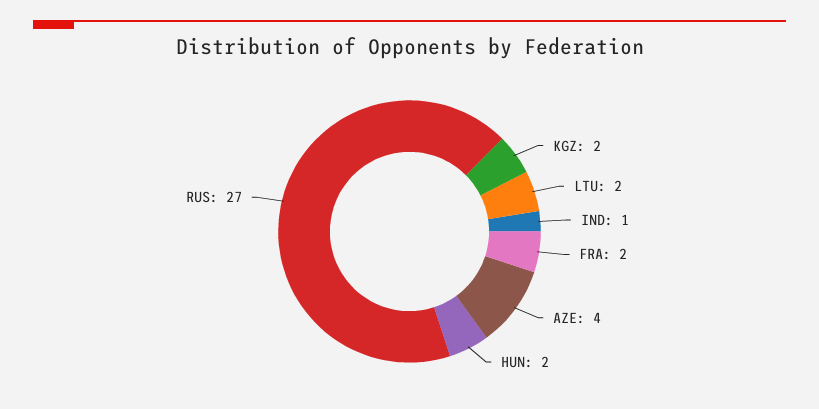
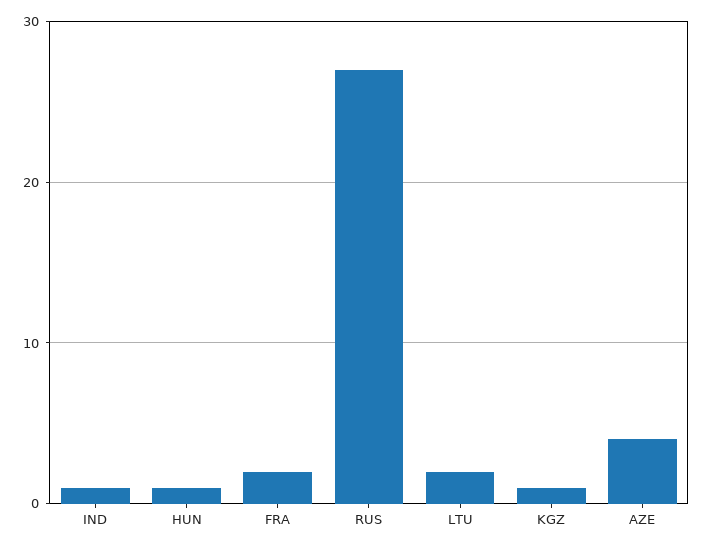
KGZ: 2 -> 1
HUN: 2 -> 1

